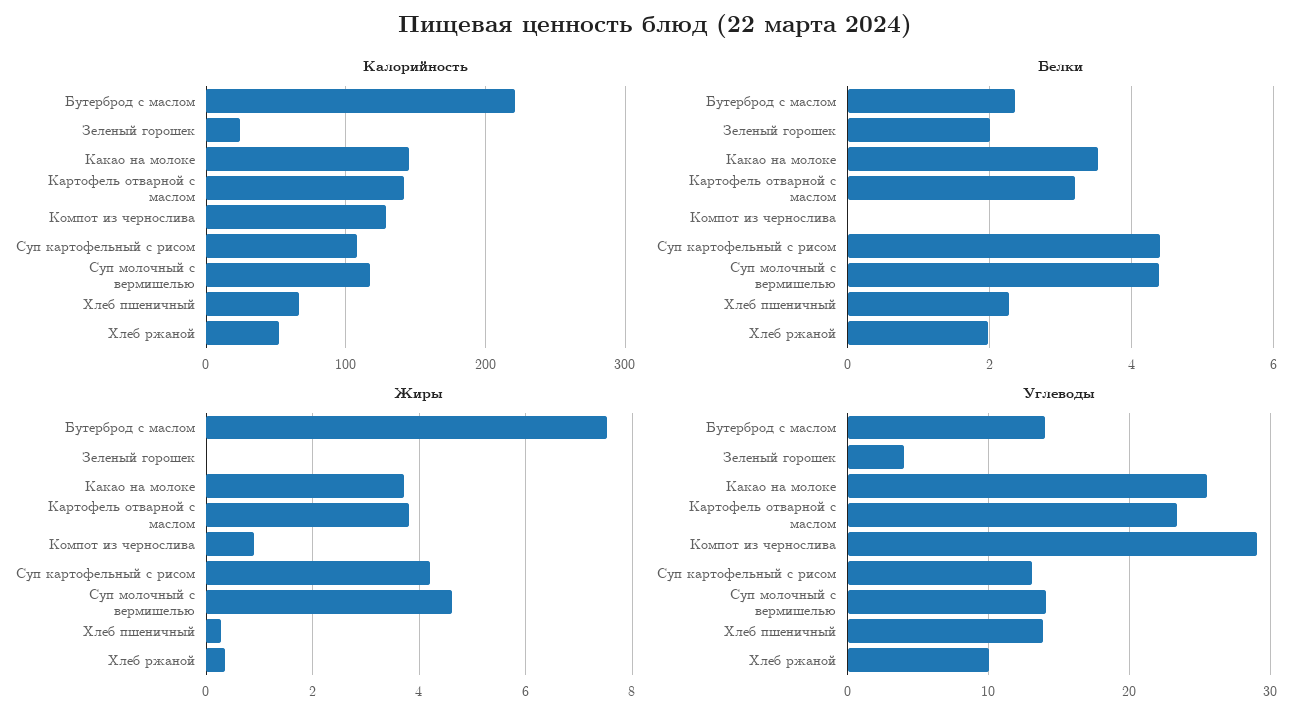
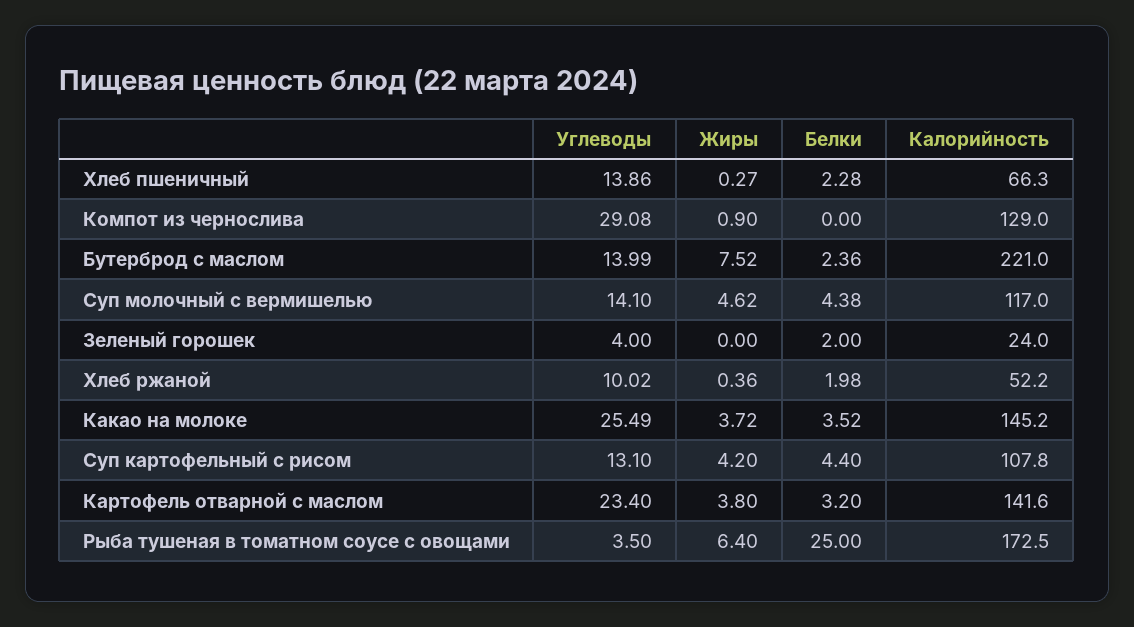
Углеводы, Рыба тушеная в томатном соусе с овощами: none -> 3.5
Жиры, Рыба тушеная в томатном соусе с овощами: none -> 6.4
Белки, Рыба тушеная в томатном соусе с овощами: none -> 25
Калорийность, Рыба тушеная в томатном соусе с овощами: none -> 172.5

